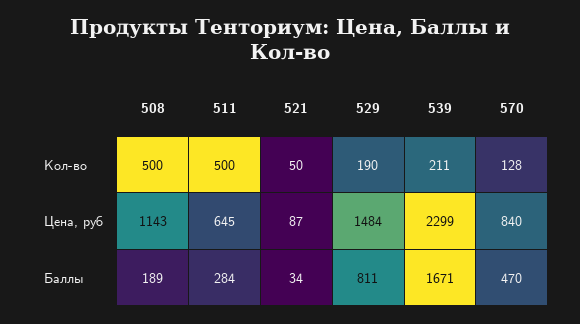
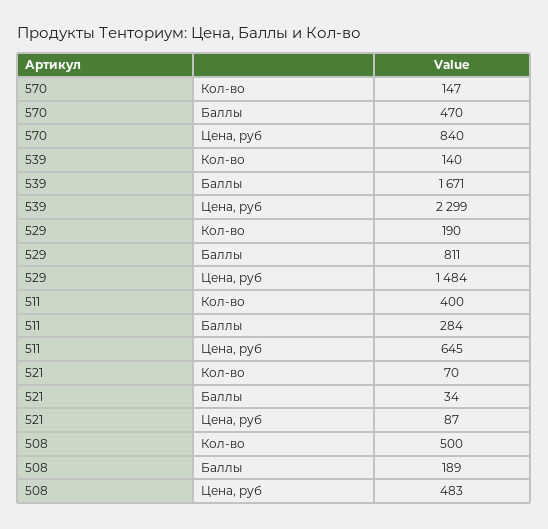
511, Кол-во: 500 -> 400
521, Кол-во: 50 -> 70
539, Кол-во: 211 -> 140
570, Кол-во: 128 -> 147
508, Цена, руб: 1143 -> 483

